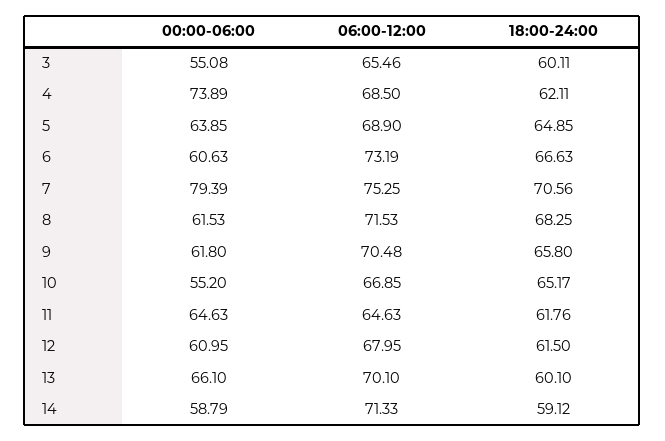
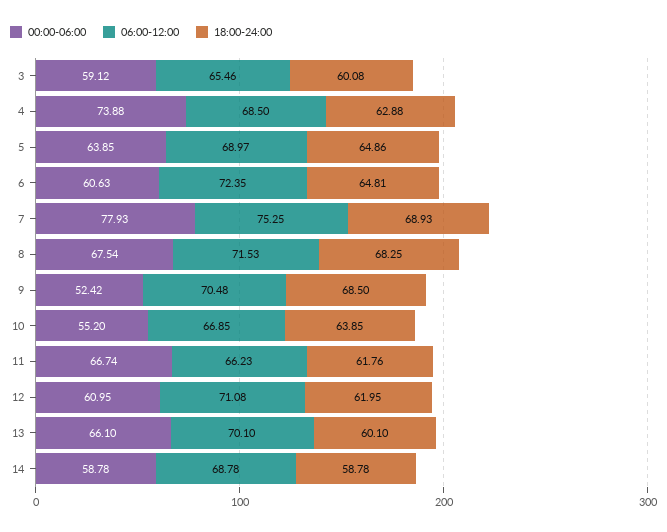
00:00-06:00, 3: 55.08 -> 59.12
18:00-24:00, 3: 60.11 -> 60.08
00:00-06:00, 4: 73.89 -> 73.88
18:00-24:00, 4: 62.11 -> 62.88
06:00-12:00, 5: 68.9 -> 68.97
18:00-24:00, 5: 64.85 -> 64.86
06:00-12:00, 6: 73.19 -> 72.35
18:00-24:00, 6: 66.63 -> 64.81
00:00-06:00, 7: 79.39 -> 77.93
18:00-24:00, 7: 70.56 -> 68.93
00:00-06:00, 8: 61.53 -> 67.54
00:00-06:00, 9: 61.8 -> 52.42
18:00-24:00, 9: 65.8 -> 68.5
18:00-24:00, 10: 65.17 -> 63.85
00:00-06:00, 11: 64.63 -> 66.74
06:00-12:00, 11: 64.63 -> 66.23
06:00-12:00, 12: 67.95 -> 71.08
18:00-24:00, 12: 61.5 -> 61.95
00:00-06:00, 14: 58.79 -> 58.78
06:00-12:00, 14: 71.33 -> 68.78
18:00-24:00, 14: 59.12 -> 58.78

